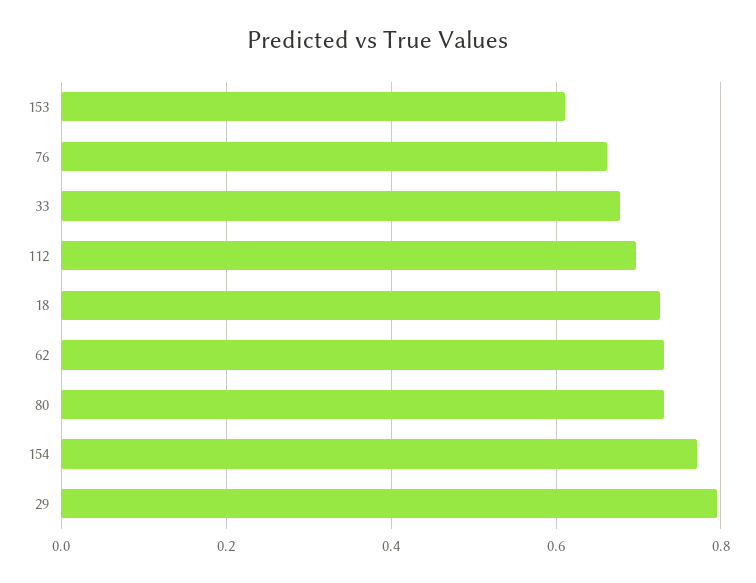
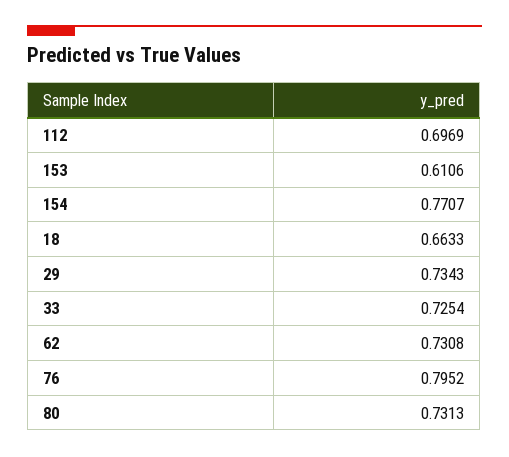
76: 0.66 -> 0.7952
33: 0.68 -> 0.7254
18: 0.72 -> 0.6633
29: 0.8 -> 0.7343

